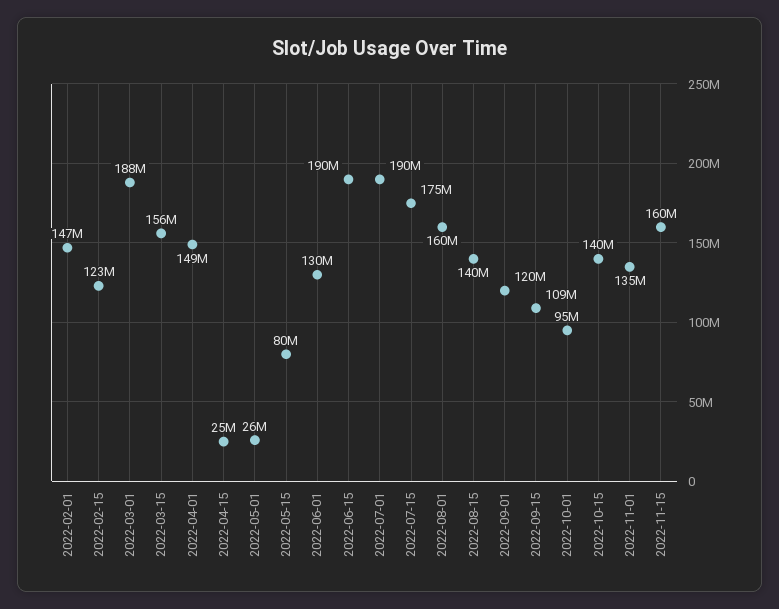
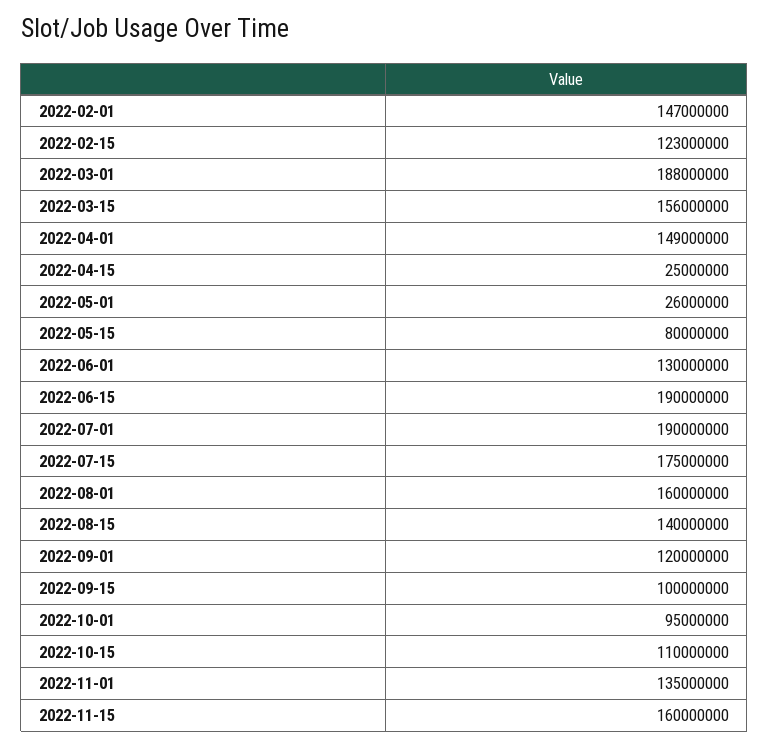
2022-09-15: 109000000 -> 100000000
2022-10-15: 140000000 -> 110000000

